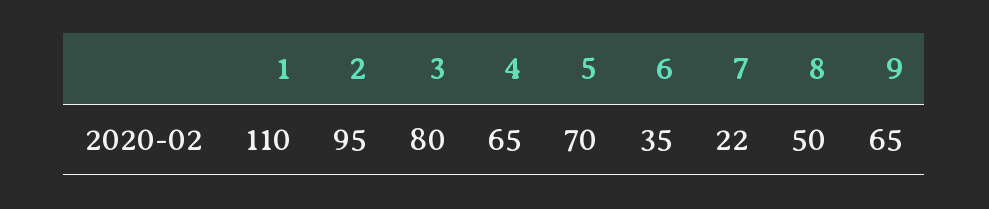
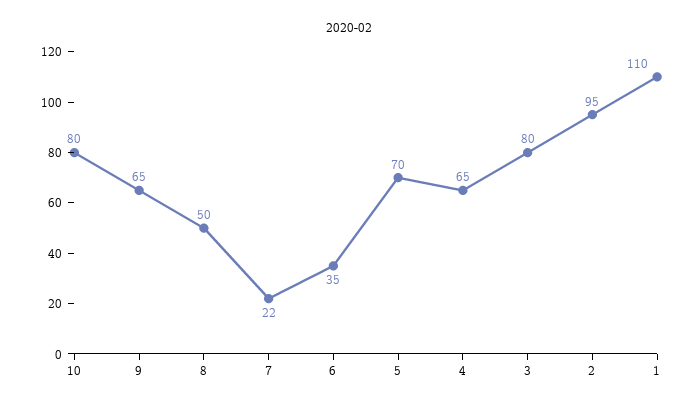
10: none -> 80

